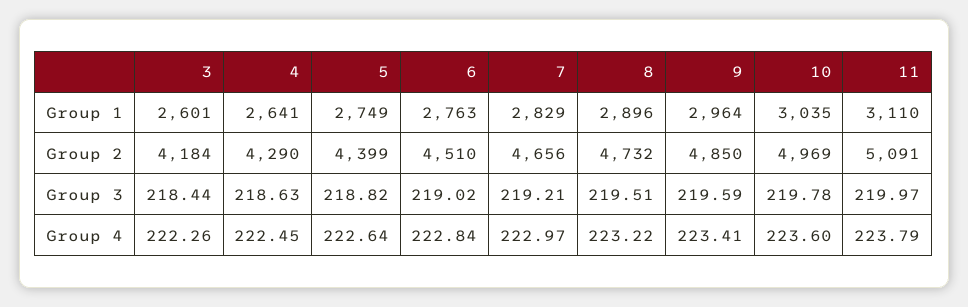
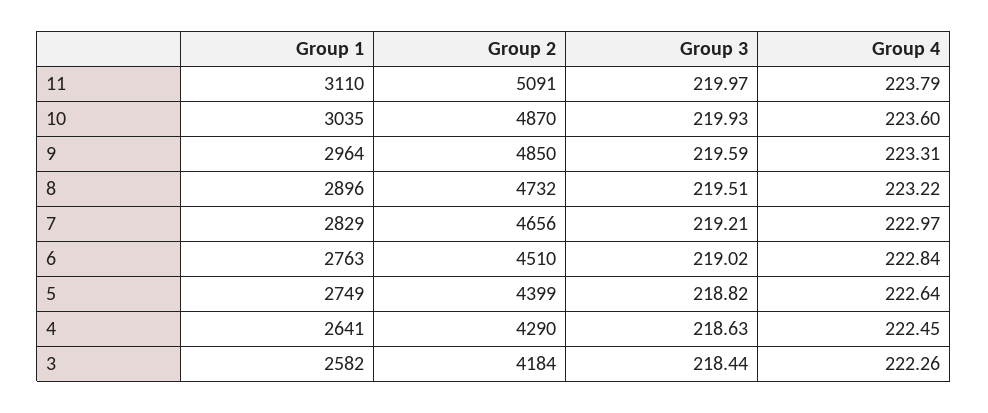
3, Group 1: 2601 -> 2582
10, Group 2: 4969 -> 4870
10, Group 3: 219.78 -> 219.93
9, Group 4: 223.41 -> 223.31

